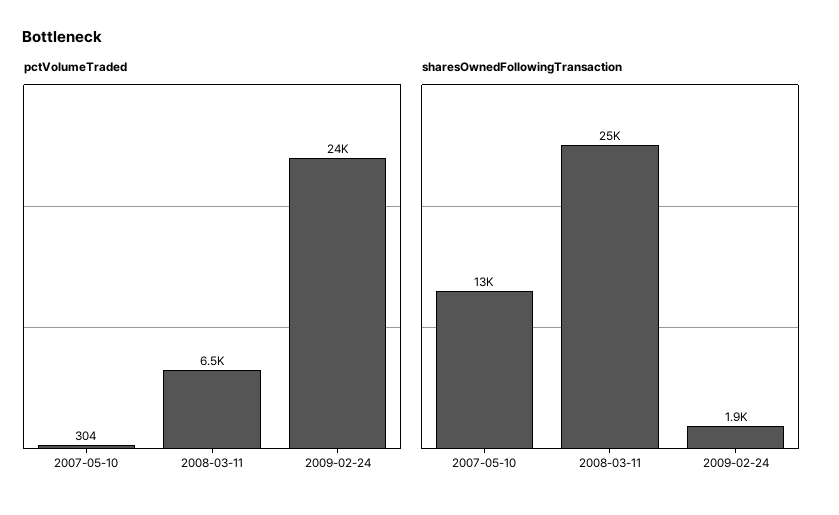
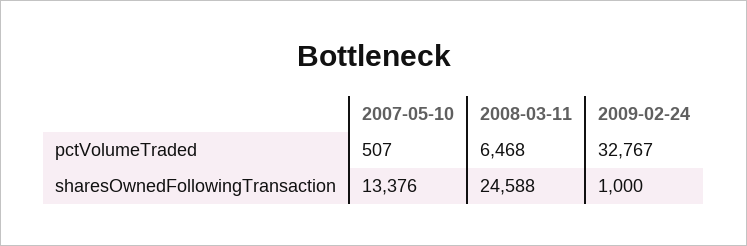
pctVolumeTraded, 2007-05-10: 304 -> 507
pctVolumeTraded, 2009-02-24: 24000 -> 32767
sharesOwnedFollowingTransaction, 2009-02-24: 1900 -> 1000

